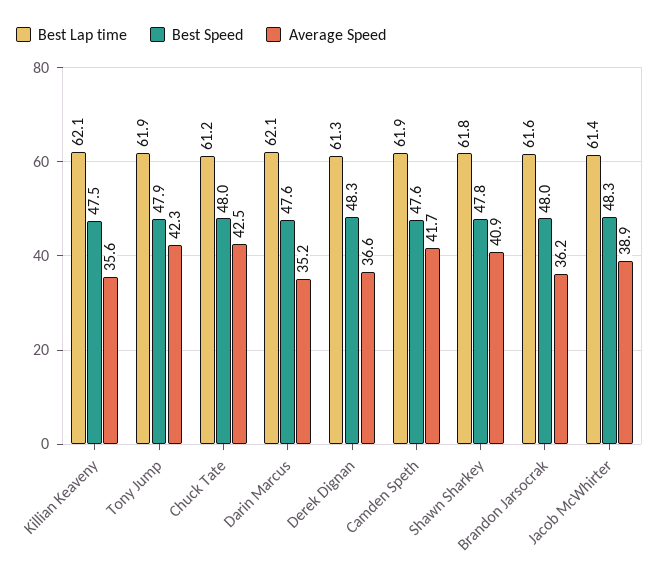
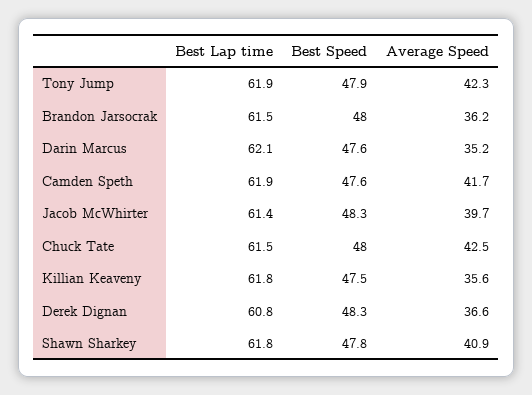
Best Lap time, Killian Keaveny: 62.1 -> 61.8
Best Lap time, Chuck Tate: 61.2 -> 61.5
Best Lap time, Derek Dignan: 61.3 -> 60.8
Best Lap time, Brandon Jarsocrak: 61.6 -> 61.5
Average Speed, Jacob McWhirter: 38.9 -> 39.7

